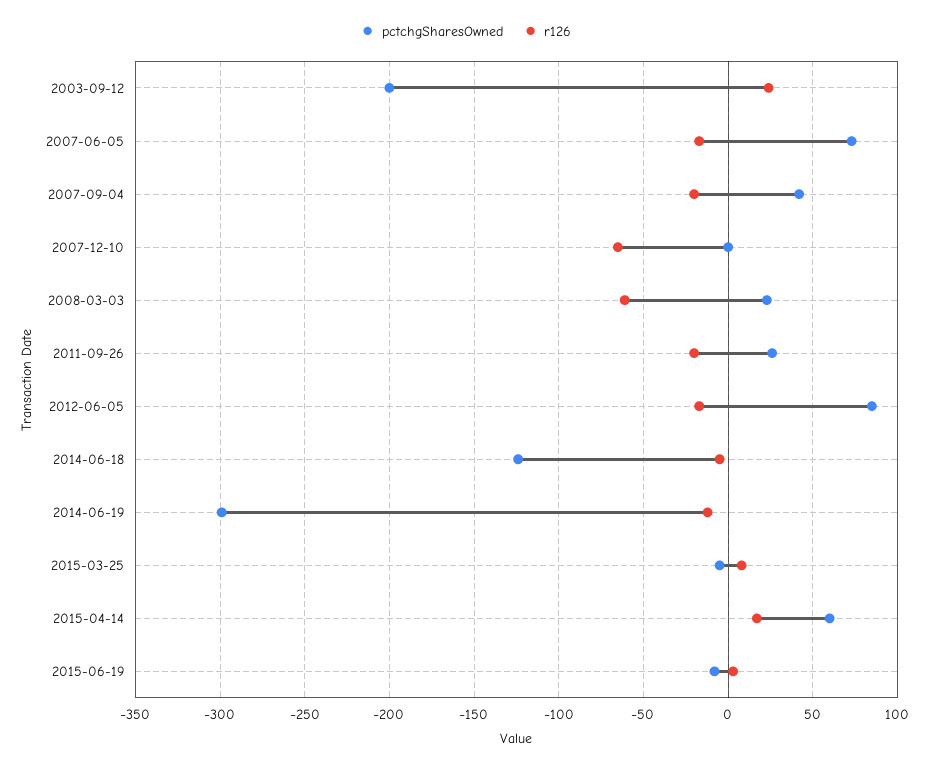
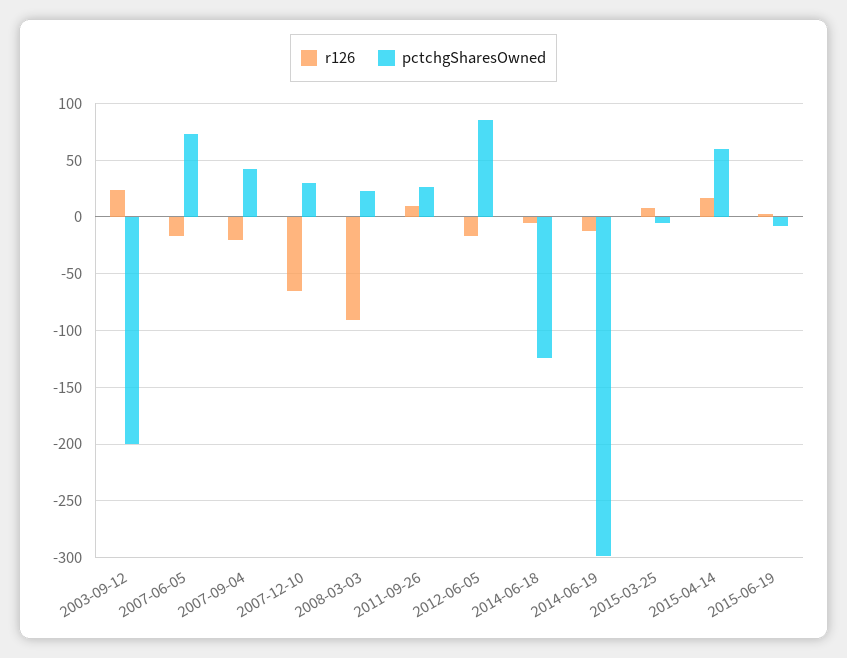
pctchgSharesOwned, 2007-12-10: 0 -> 30
r126, 2008-03-03: -60 -> -90
r126, 2011-09-26: -20 -> 10

